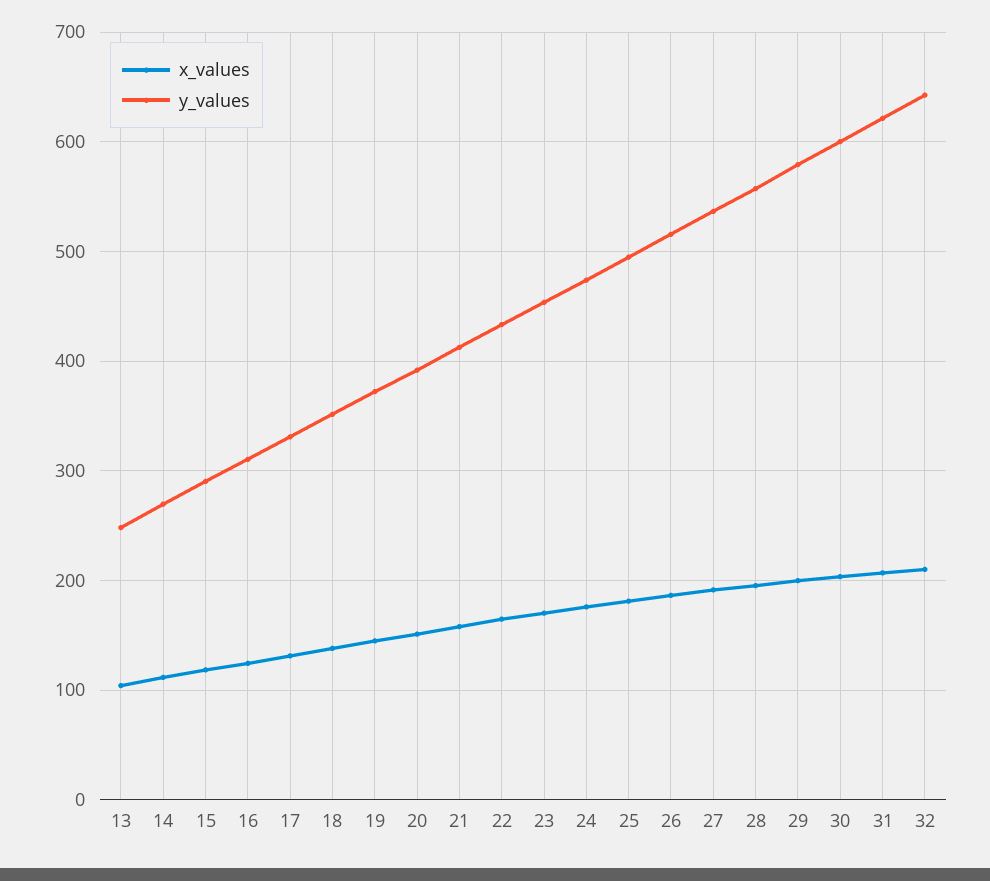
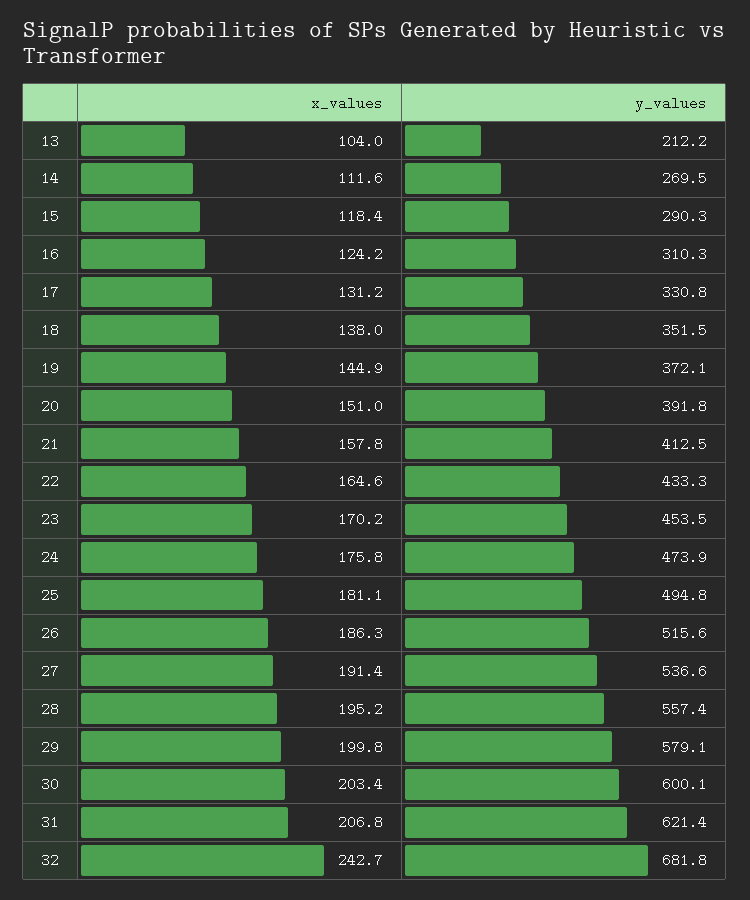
y_values, 13: 250 -> 212.2
x_values, 32: 210 -> 242.7
y_values, 32: 640 -> 681.8

